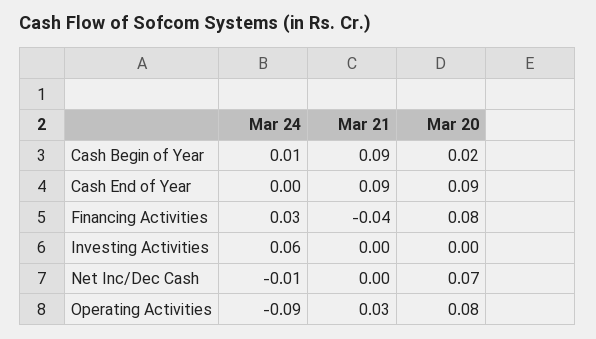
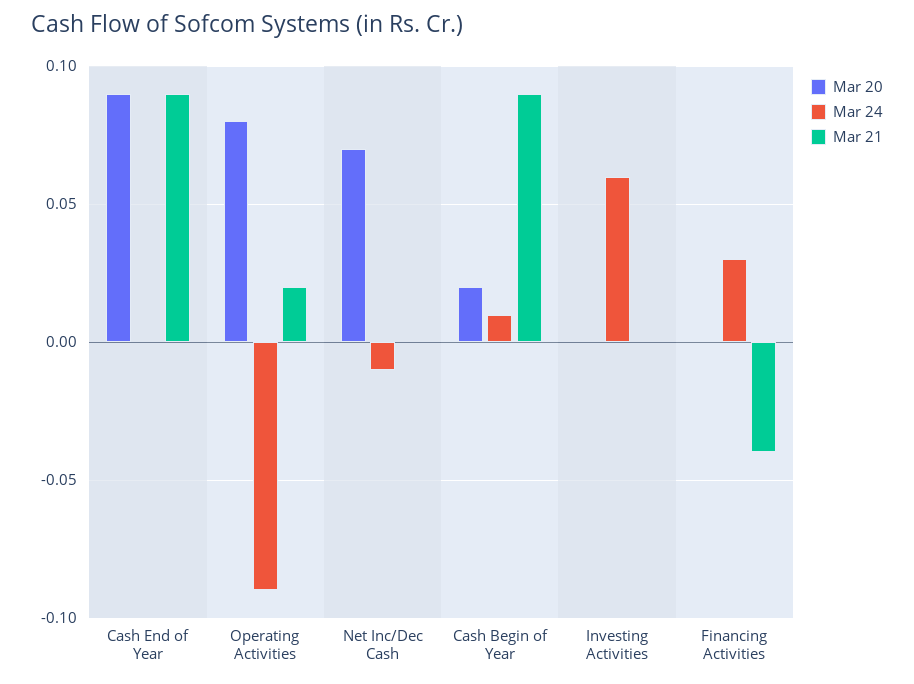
Mar 20, Financing Activities: 0.08 -> 0
Mar 21, Operating Activities: 0.03 -> 0.02

